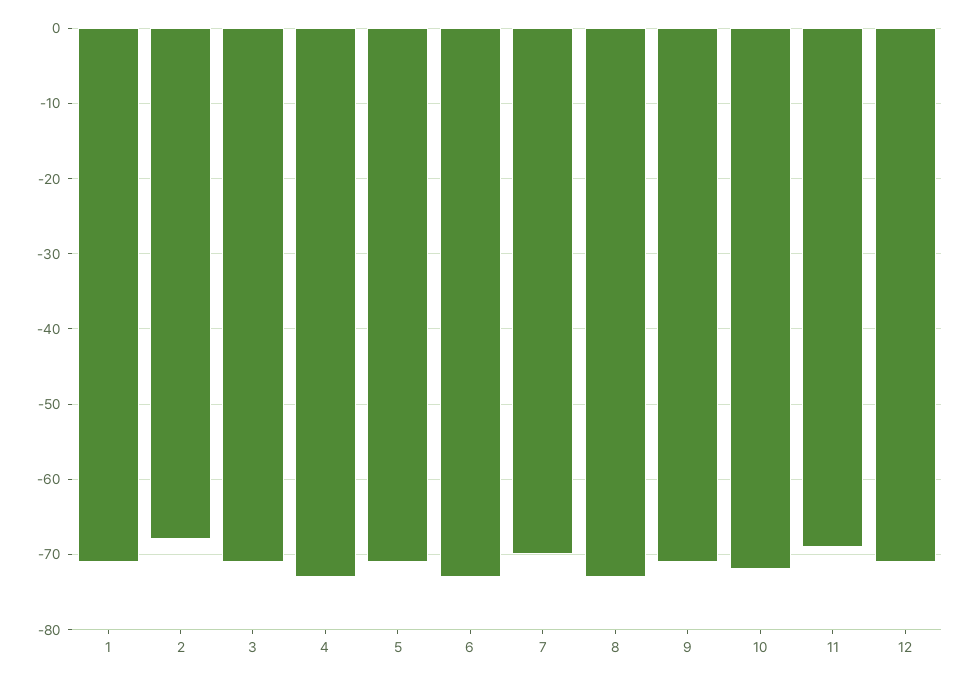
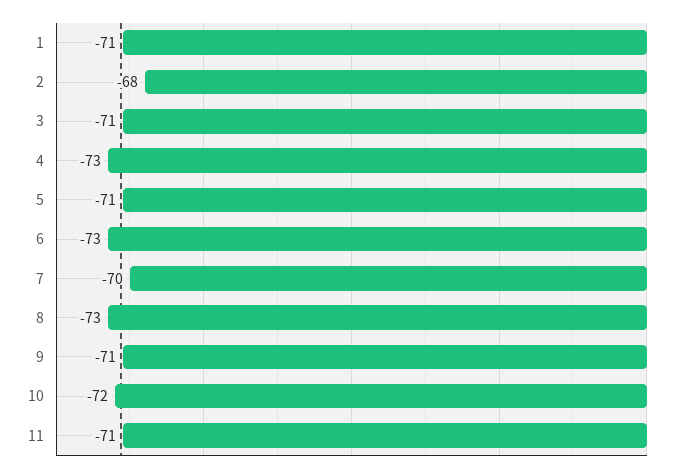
11: -69 -> -71
12: -71 -> none

